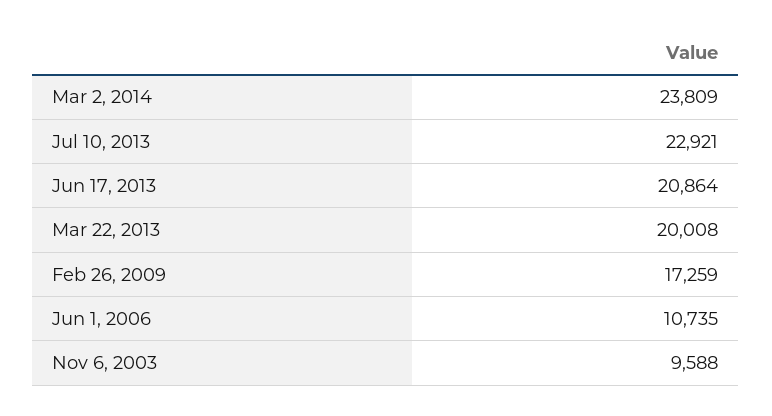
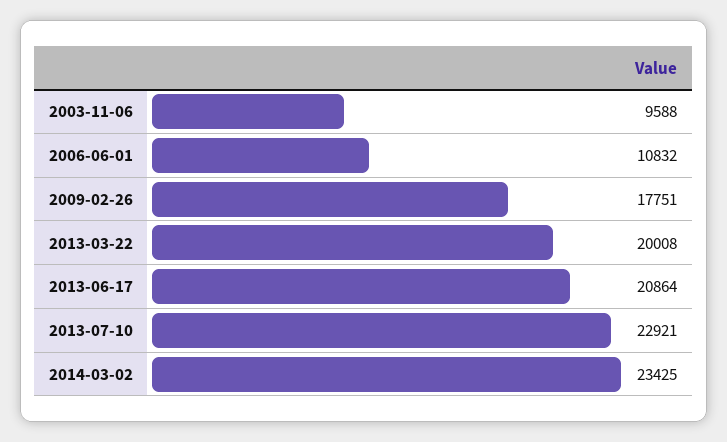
Mar 2, 2014: 23809 -> 23425
Feb 26, 2009: 17259 -> 17751
Jun 1, 2006: 10735 -> 10832

